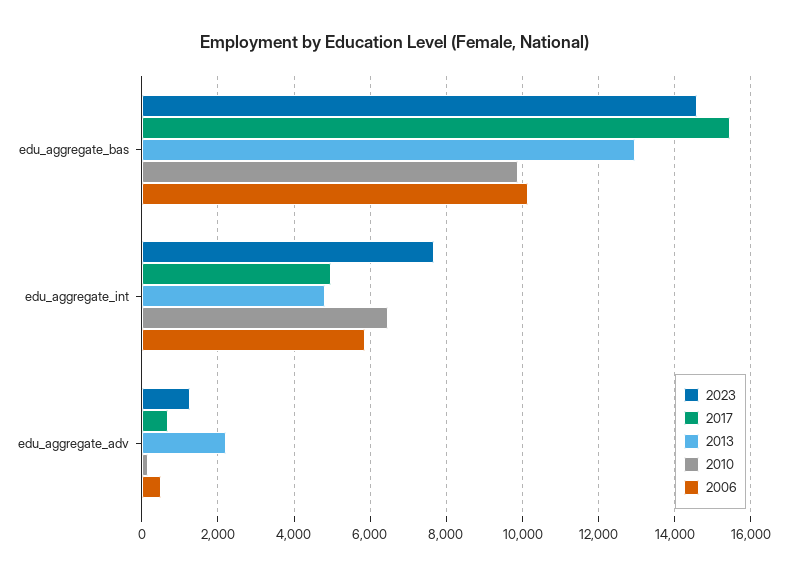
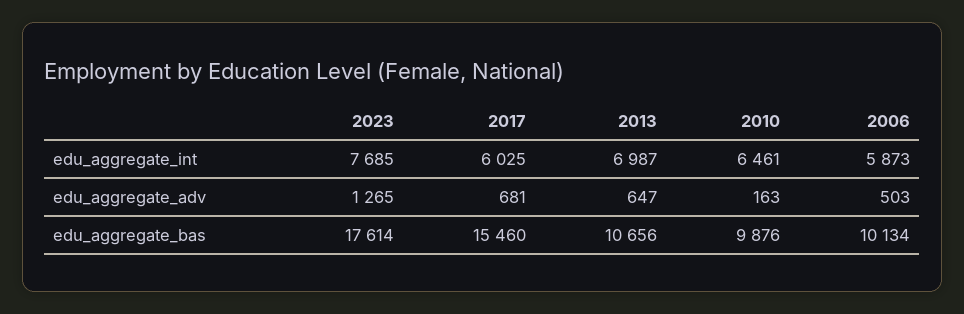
2023, edu_aggregate_bas: 14600 -> 17614
2013, edu_aggregate_bas: 13000 -> 10656
2017, edu_aggregate_int: 5000 -> 6025
2013, edu_aggregate_int: 4800 -> 6987
2013, edu_aggregate_adv: 2200 -> 647

